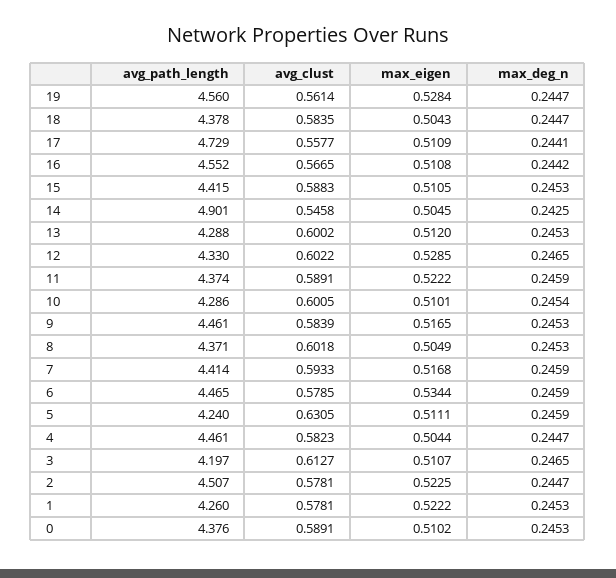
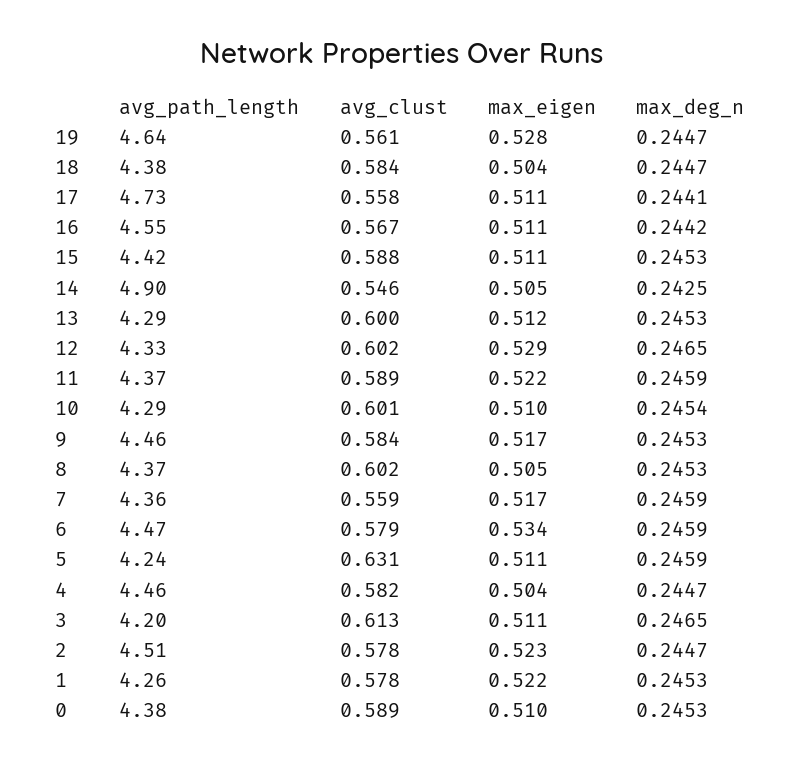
avg_path_length, 19: 4.56 -> 4.64
avg_path_length, 7: 4.414 -> 4.36
avg_clust, 7: 0.5933 -> 0.559

